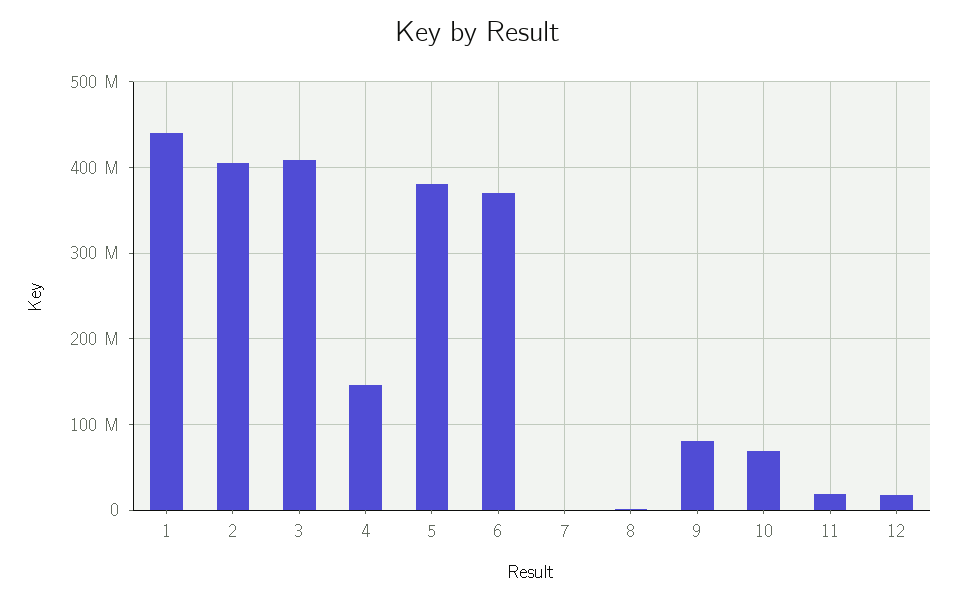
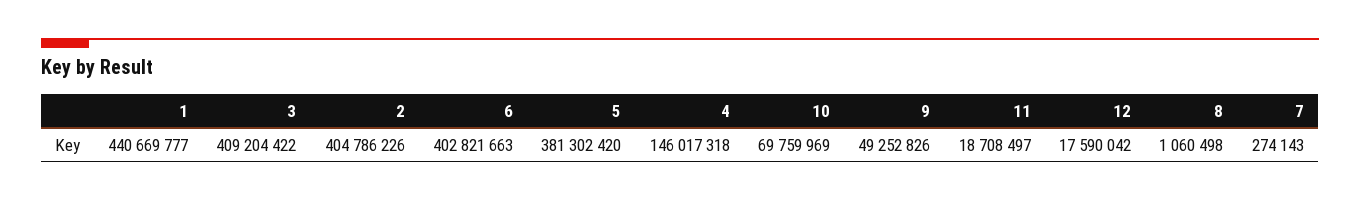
6: 370000000 -> 402821663
9: 80000000 -> 49252826

